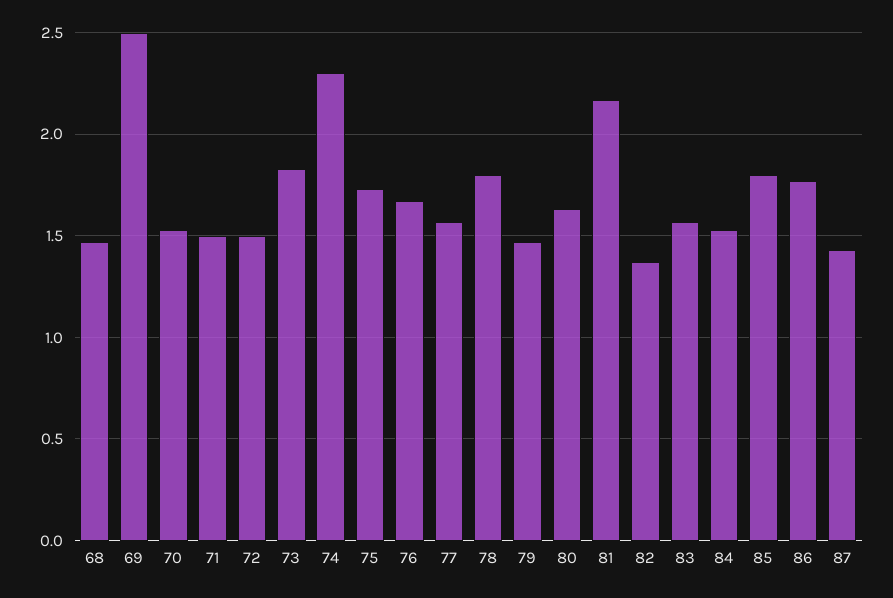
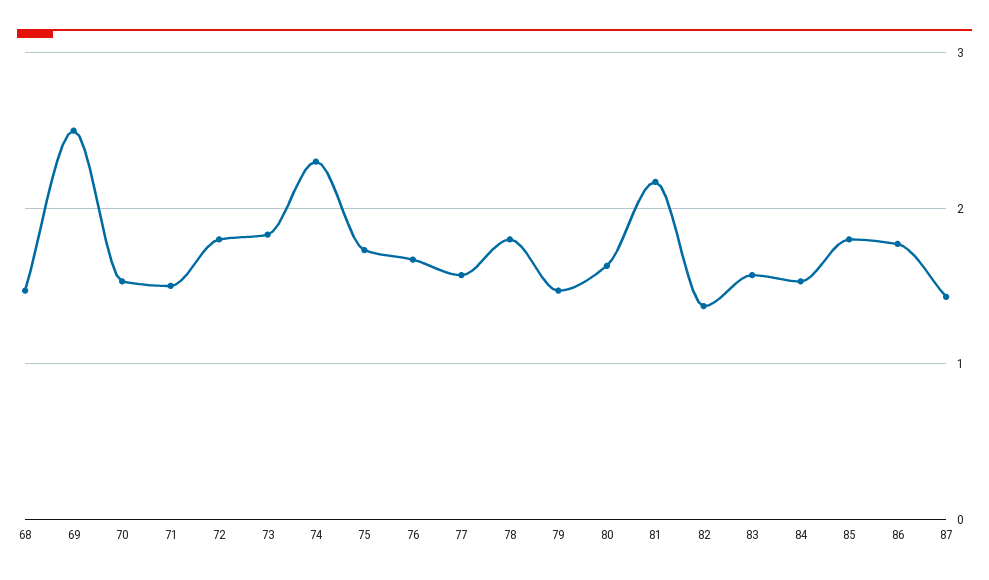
72: 1.5 -> 1.8

